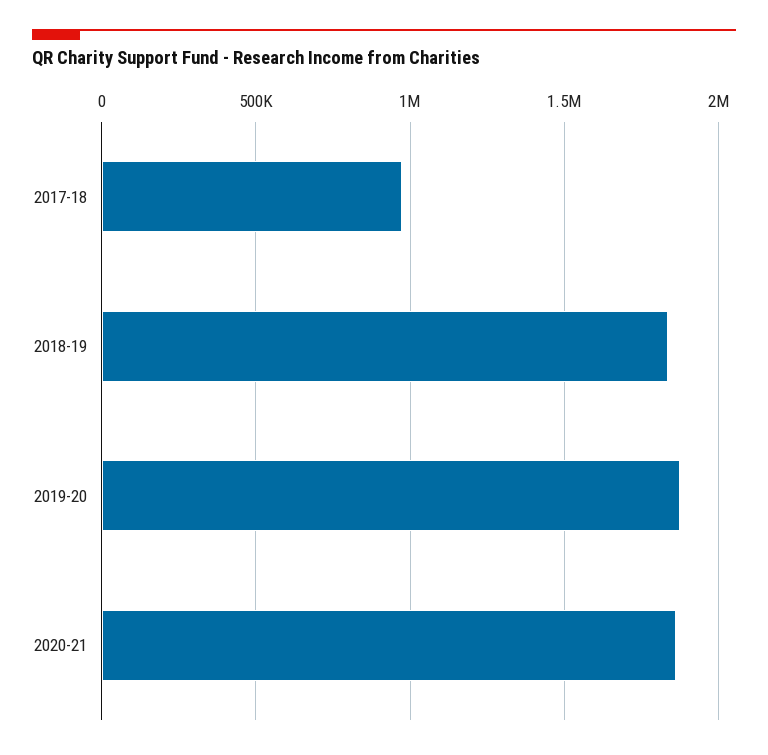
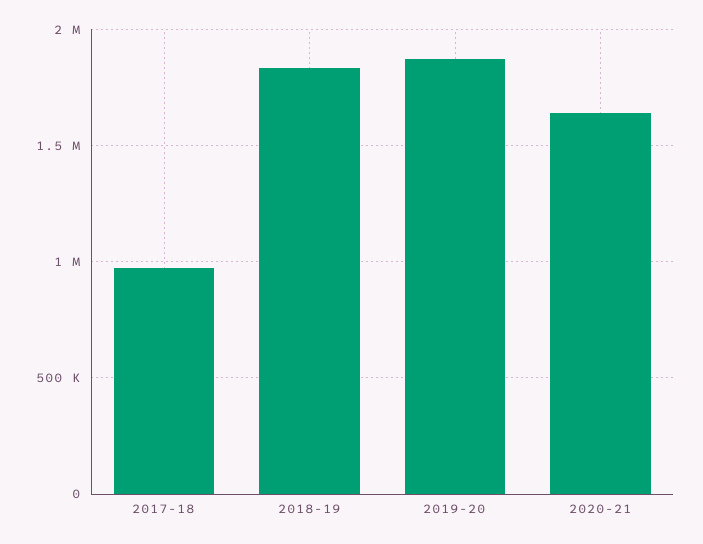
2020-21: 1850000 -> 1650000

